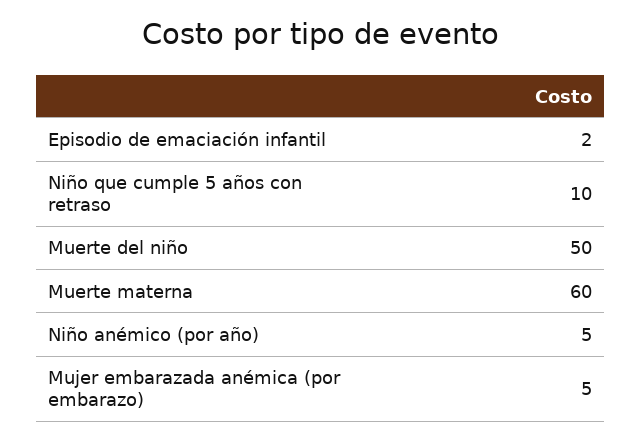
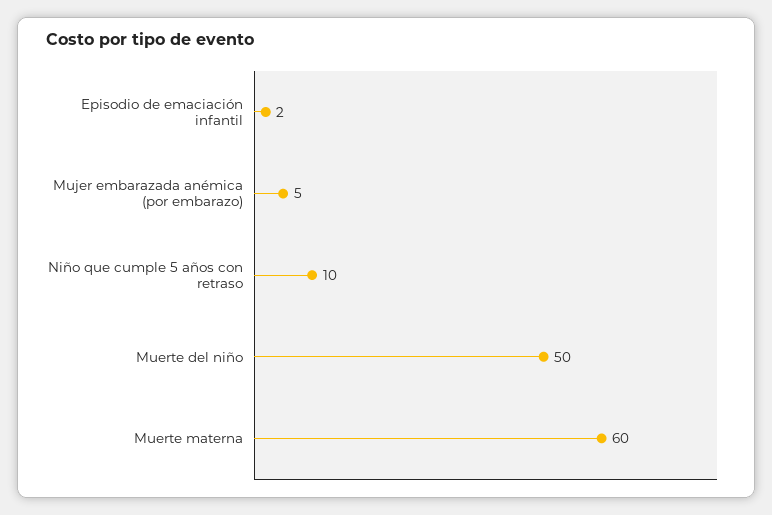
Niño anémico (por año): 5 -> none

